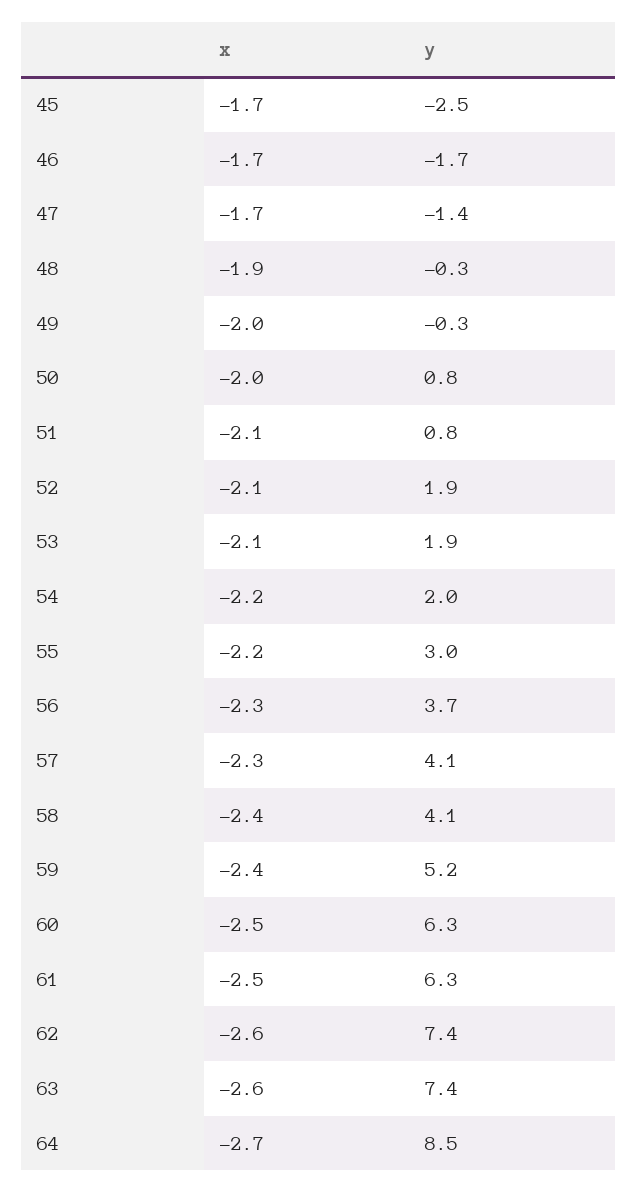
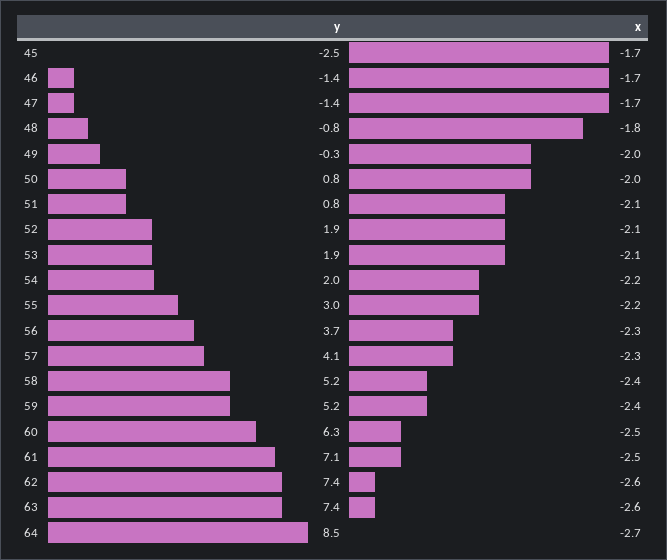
y, 46: -1.7 -> -1.4
x, 48: -1.9 -> -1.8
y, 48: -0.3 -> -0.8
y, 58: 4.1 -> 5.2
y, 61: 6.3 -> 7.1

